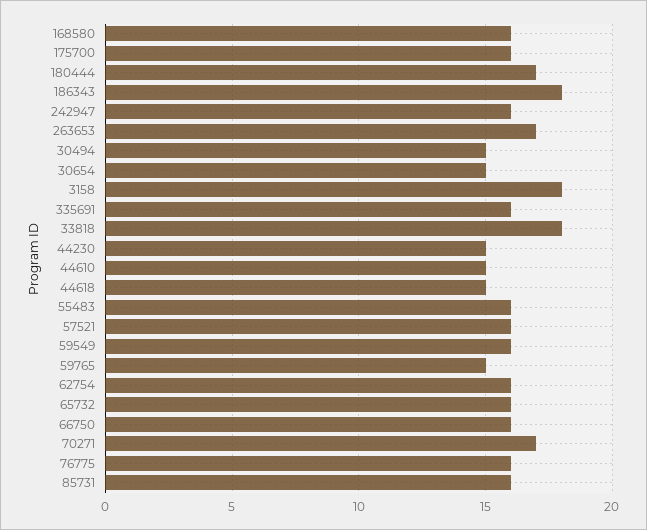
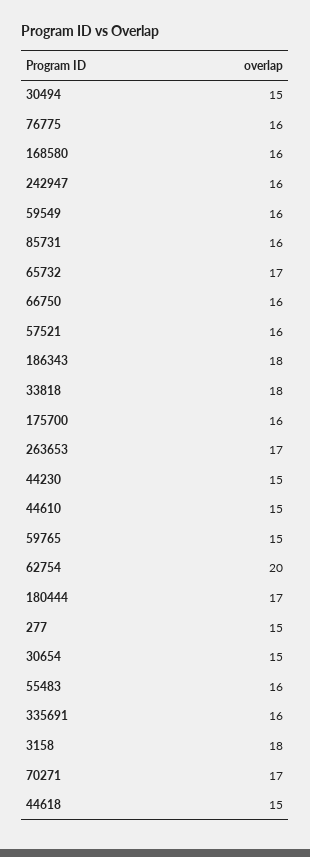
62754: 16 -> 20
65732: 16 -> 17
277: none -> 15

